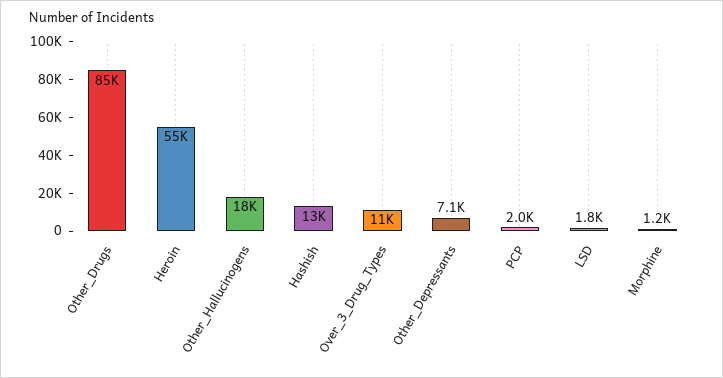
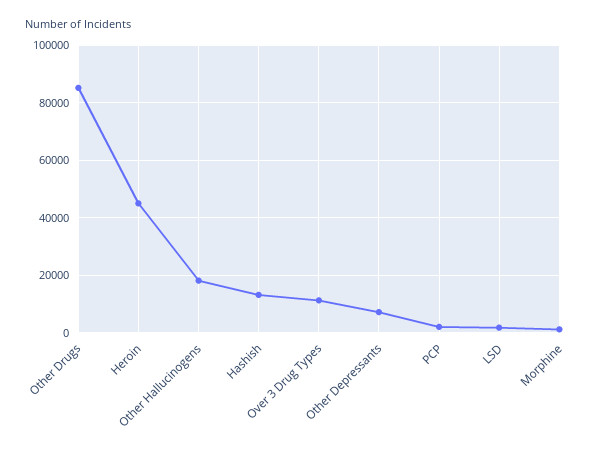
Heroin: 55000 -> 45000

